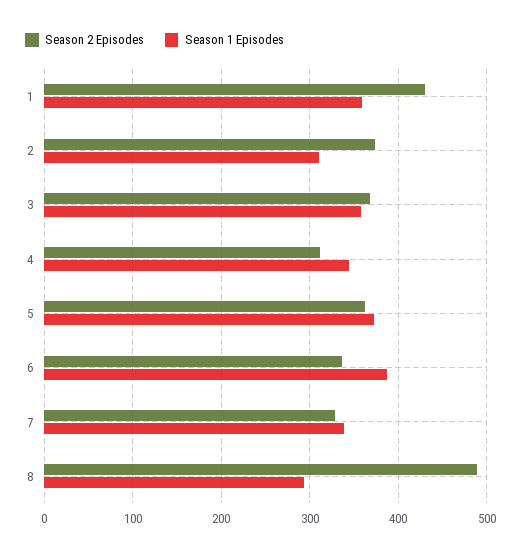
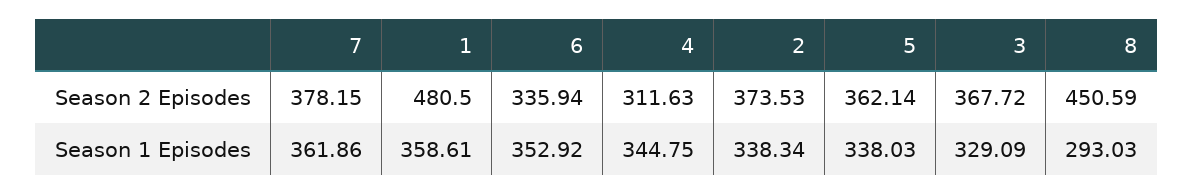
Season 2 Episodes, 1: 430 -> 480.5
Season 1 Episodes, 2: 310 -> 338.34
Season 1 Episodes, 3: 360 -> 329.09
Season 1 Episodes, 5: 370 -> 338.03
Season 1 Episodes, 6: 390 -> 352.92
Season 2 Episodes, 7: 330 -> 378.15
Season 1 Episodes, 7: 340 -> 361.86
Season 2 Episodes, 8: 490 -> 450.59

